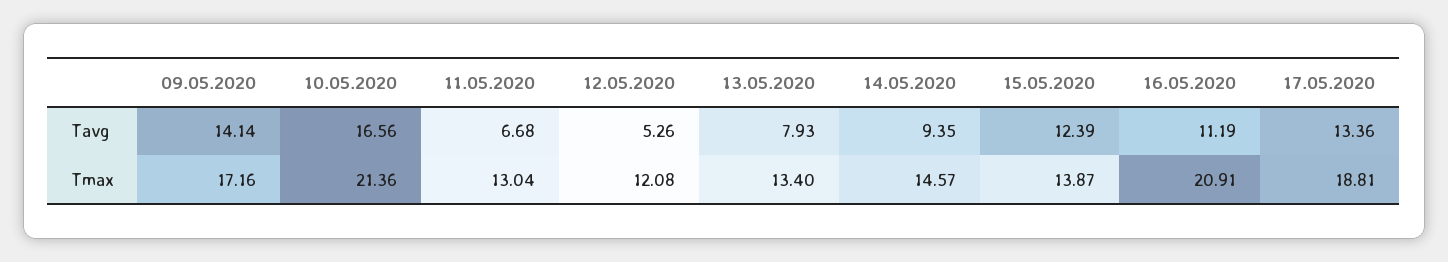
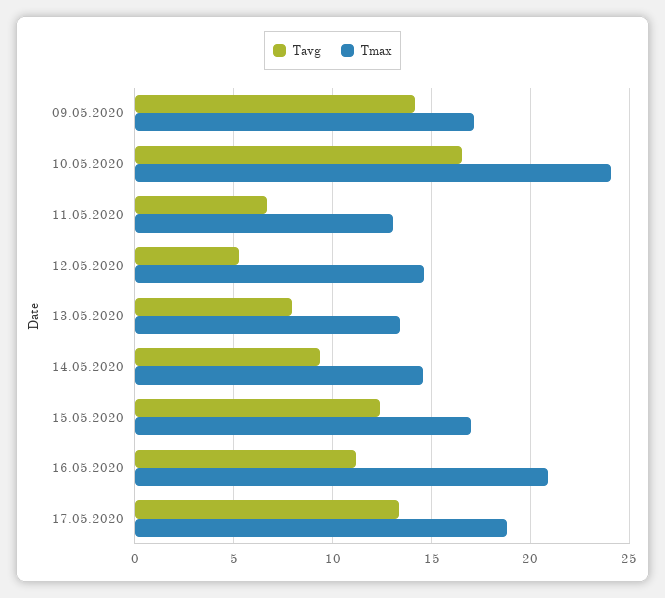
Tmax, 10.05.2020: 21.36 -> 24
Tmax, 12.05.2020: 12.08 -> 14.5
Tmax, 15.05.2020: 13.87 -> 17

